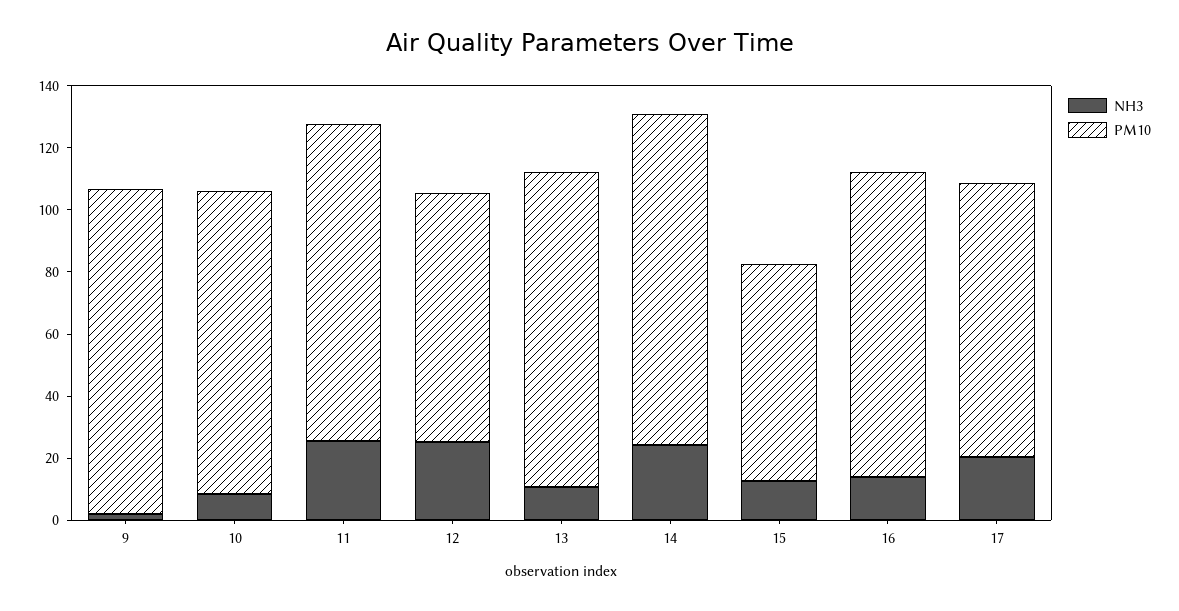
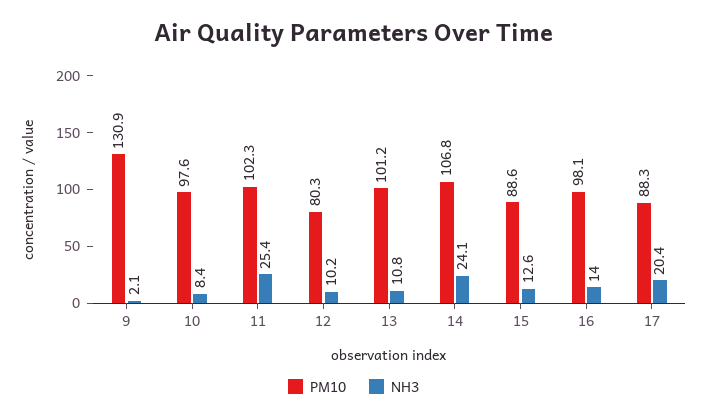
PM10, 9: 105 -> 130.9
NH3, 12: 25 -> 10.2
PM10, 15: 70 -> 88.6

